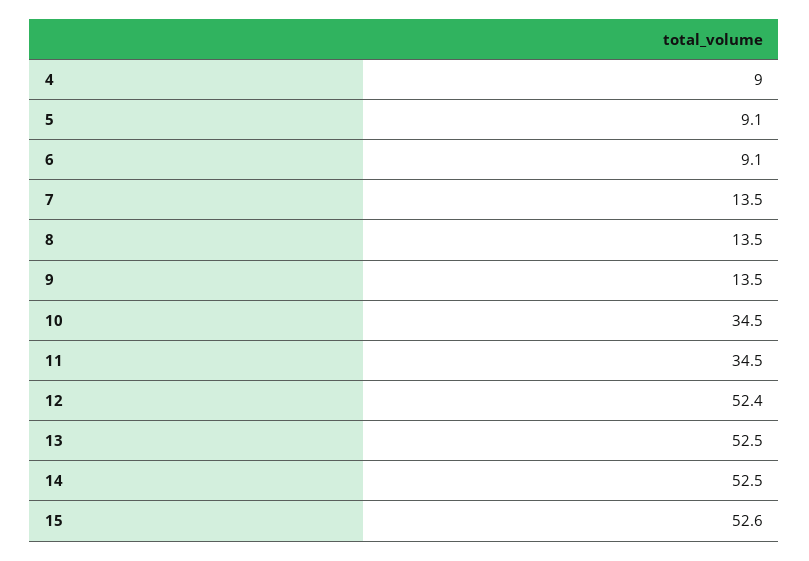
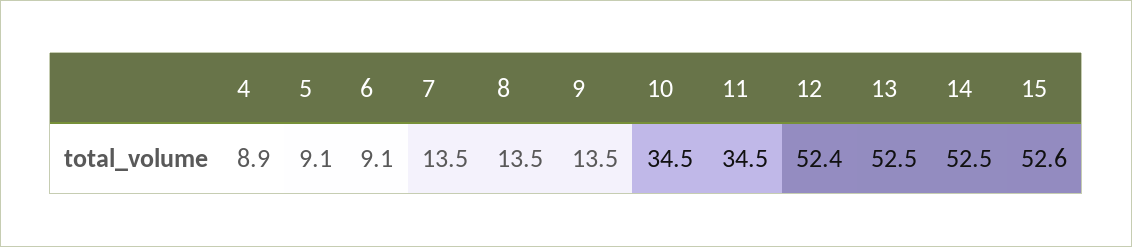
4: 9 -> 8.9

